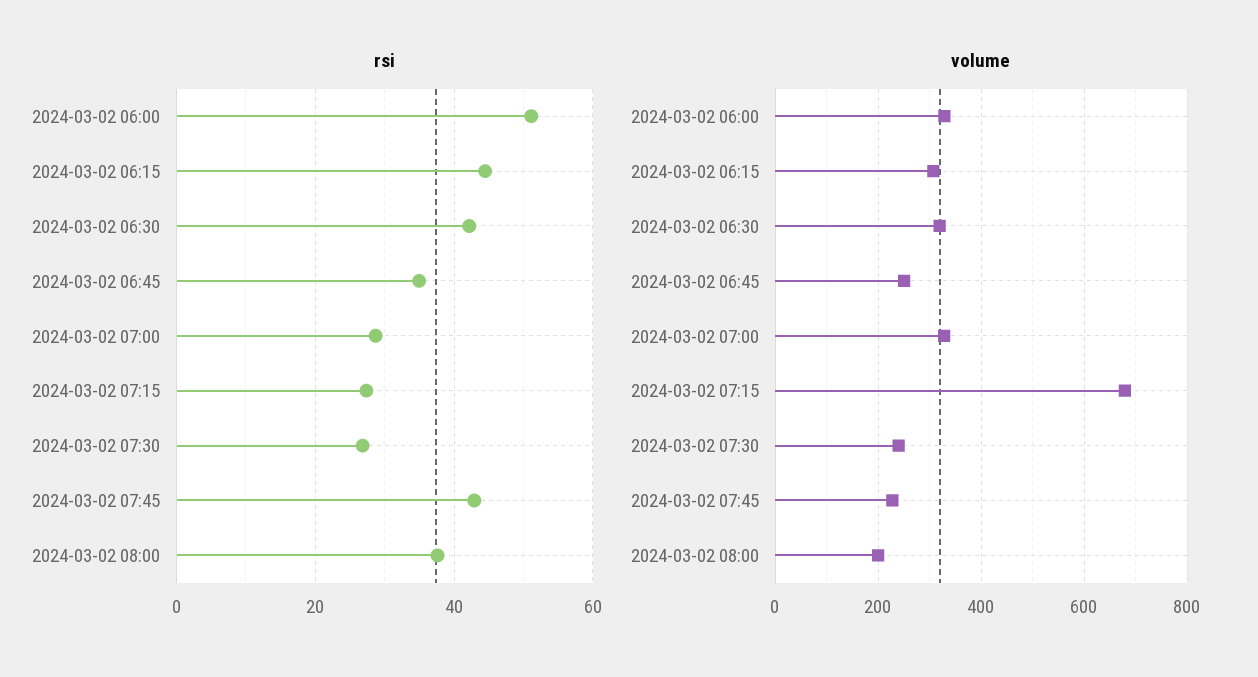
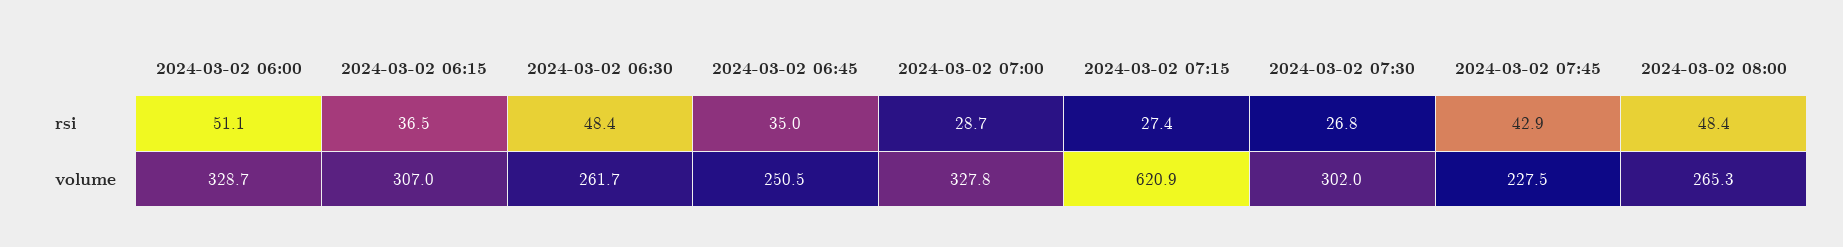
rsi, 2024-03-02 06:15: 44 -> 36.5
rsi, 2024-03-02 06:30: 42 -> 48.4
rsi, 2024-03-02 08:00: 38 -> 48.4
volume, 2024-03-02 06:30: 320 -> 261.7
volume, 2024-03-02 07:15: 680 -> 620.9
volume, 2024-03-02 07:30: 240 -> 302
volume, 2024-03-02 08:00: 200 -> 265.3

